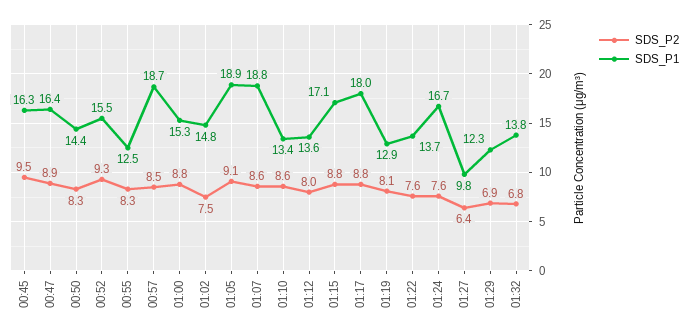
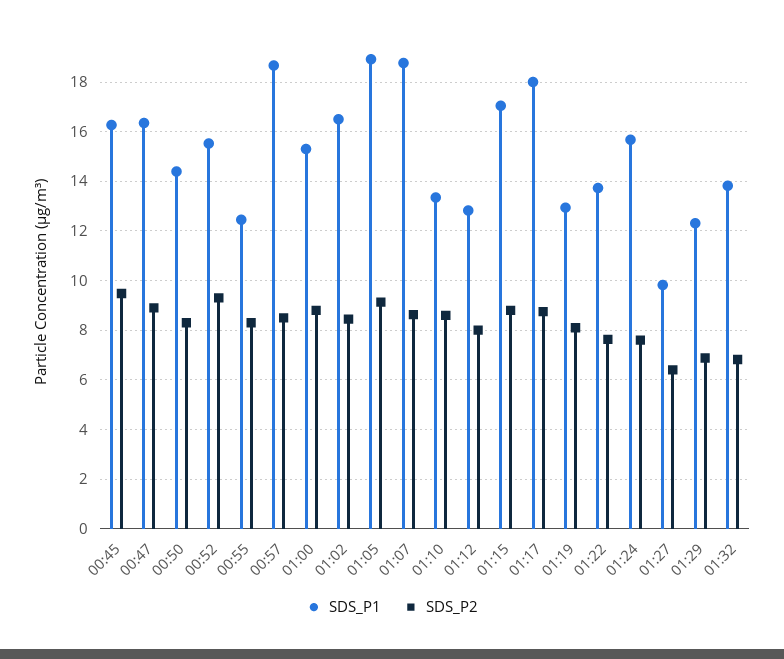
SDS_P2, 01:02: 7.5 -> 8.5
SDS_P1, 01:02: 14.8 -> 16.5
SDS_P1, 01:12: 13.6 -> 12.75
SDS_P1, 01:24: 16.7 -> 15.75

